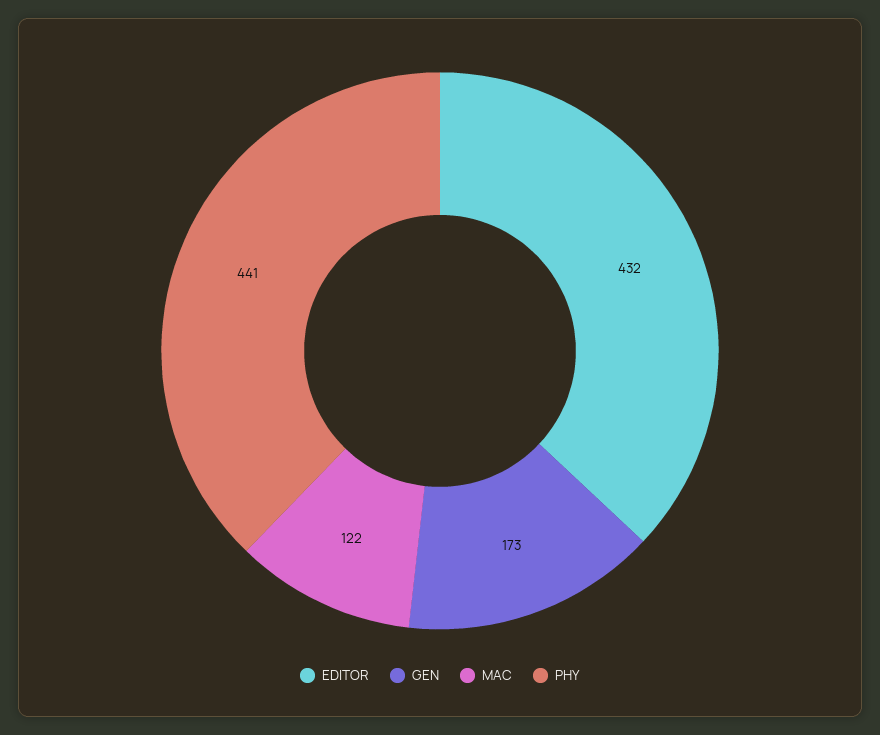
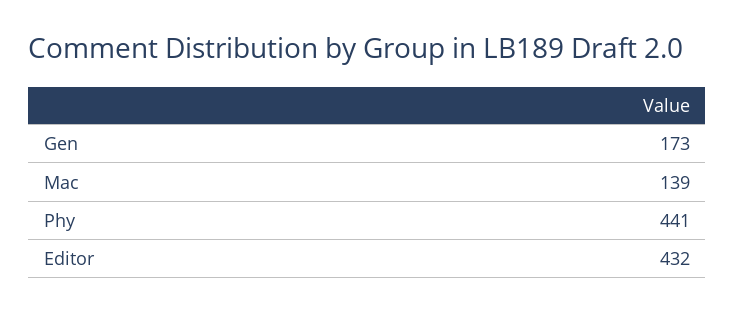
MAC: 122 -> 139

